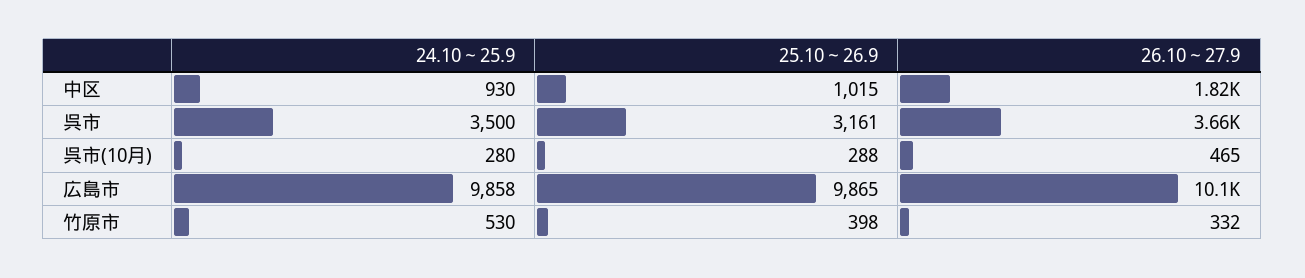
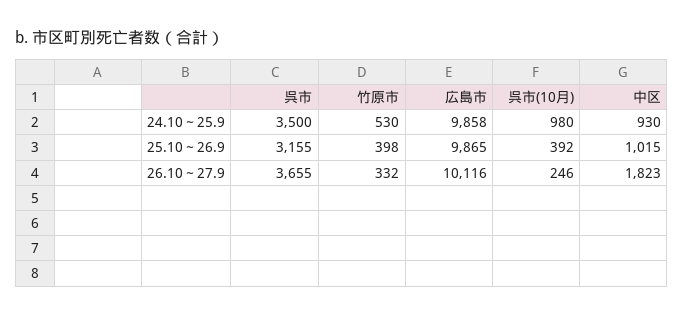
25.10～26.9, 呉市: 3161 -> 3155
24.10～25.9, 呉市(10月): 280 -> 980
25.10～26.9, 呉市(10月): 288 -> 392
26.10～27.9, 呉市(10月): 465 -> 246

